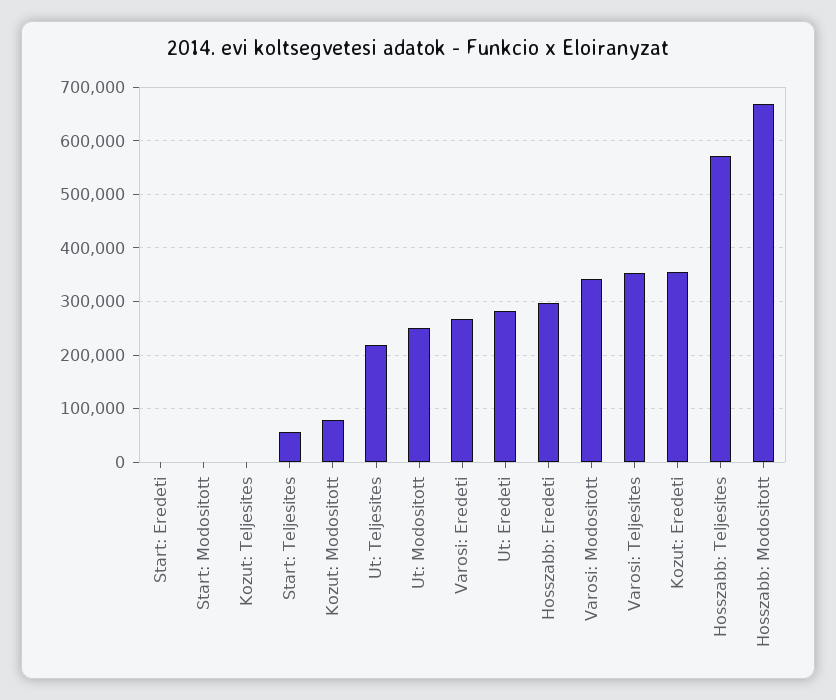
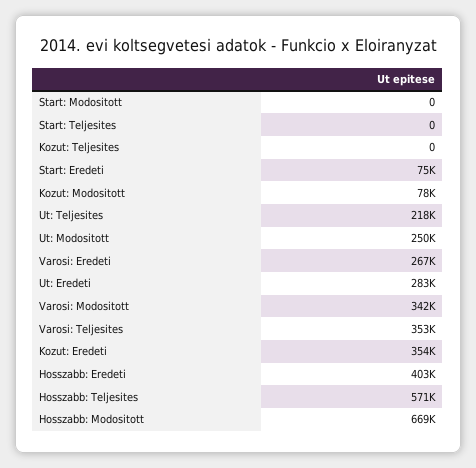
Start: Eredeti: 0 -> 75000
Start: Teljesites: 60000 -> 0
Hosszabb: Eredeti: 300000 -> 403000

